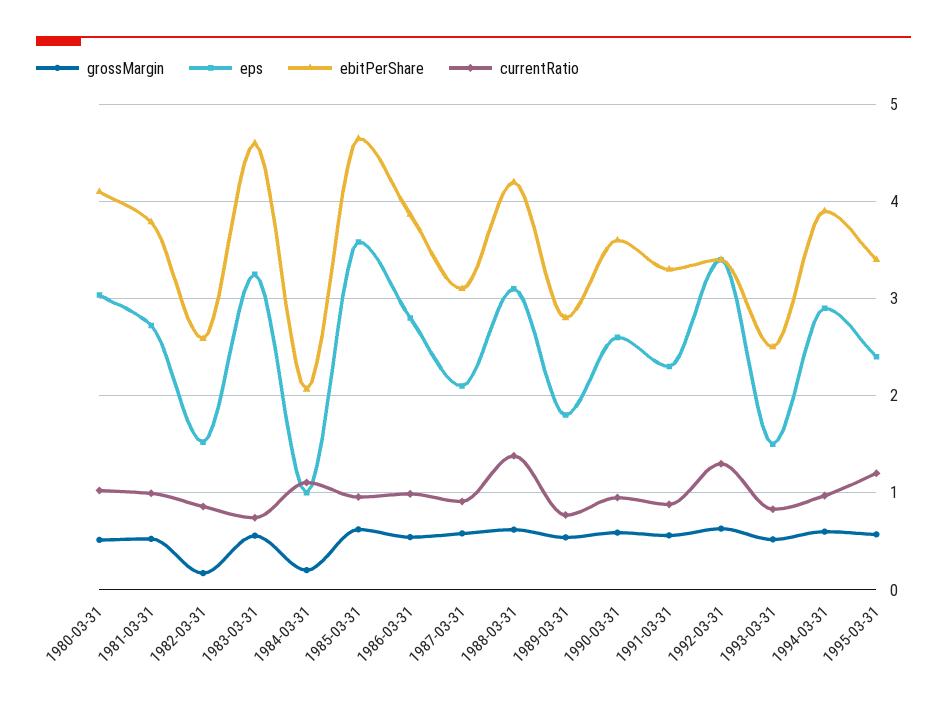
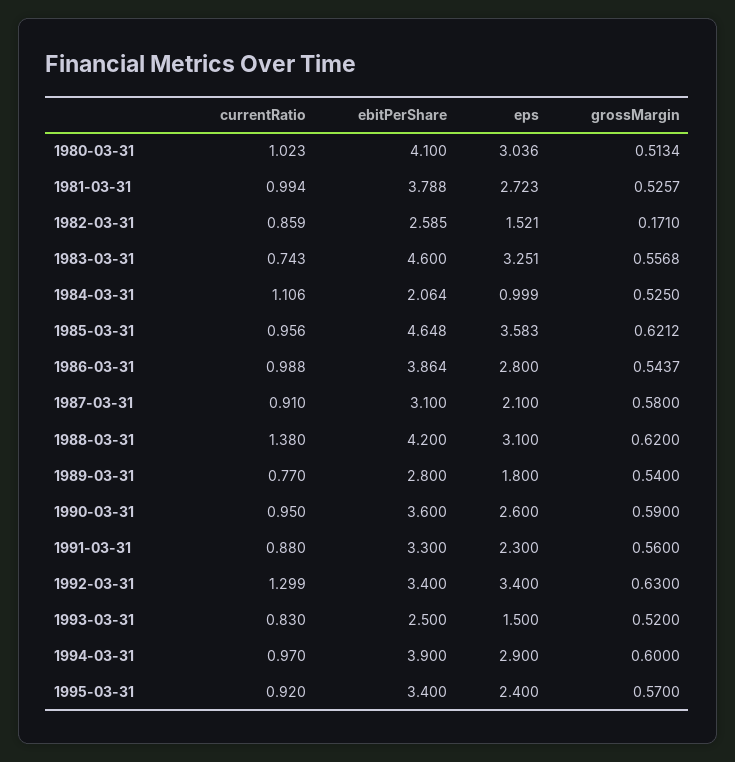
grossMargin, 1984-03-31: 0.2 -> 0.525
currentRatio, 1995-03-31: 1.2 -> 0.92

